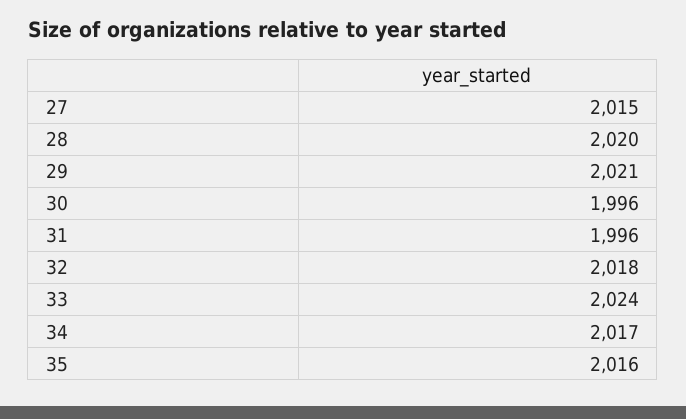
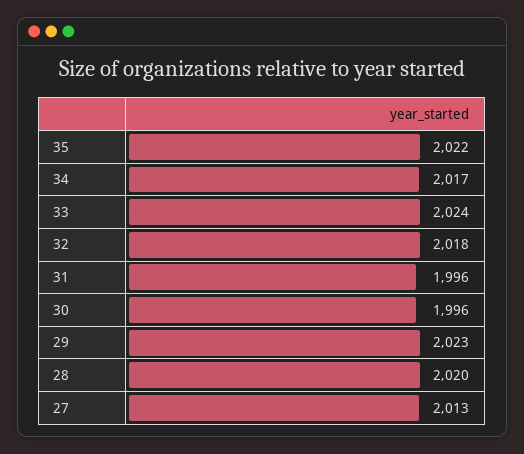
27: 2015 -> 2013
29: 2021 -> 2023
35: 2016 -> 2022

